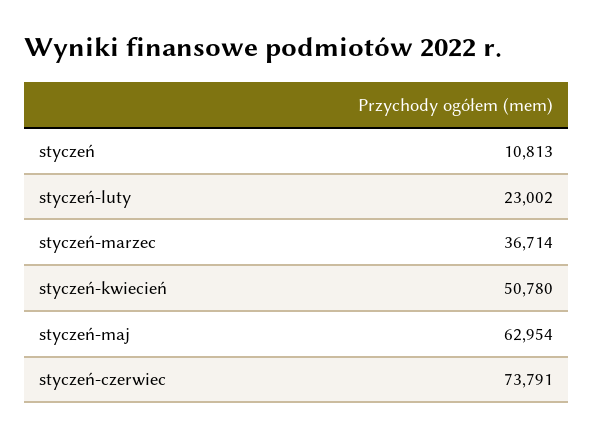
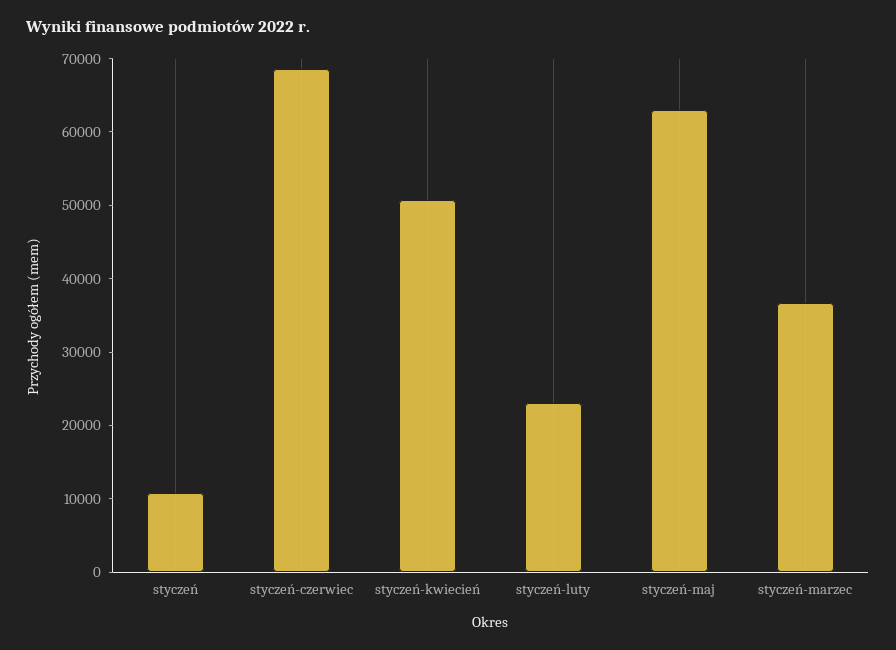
styczeń-czerwiec: 73791 -> 68000

